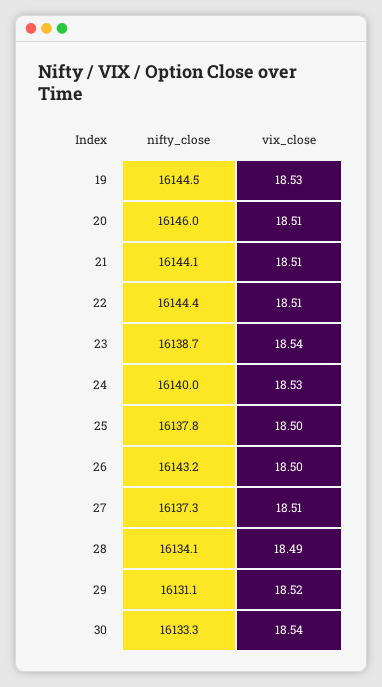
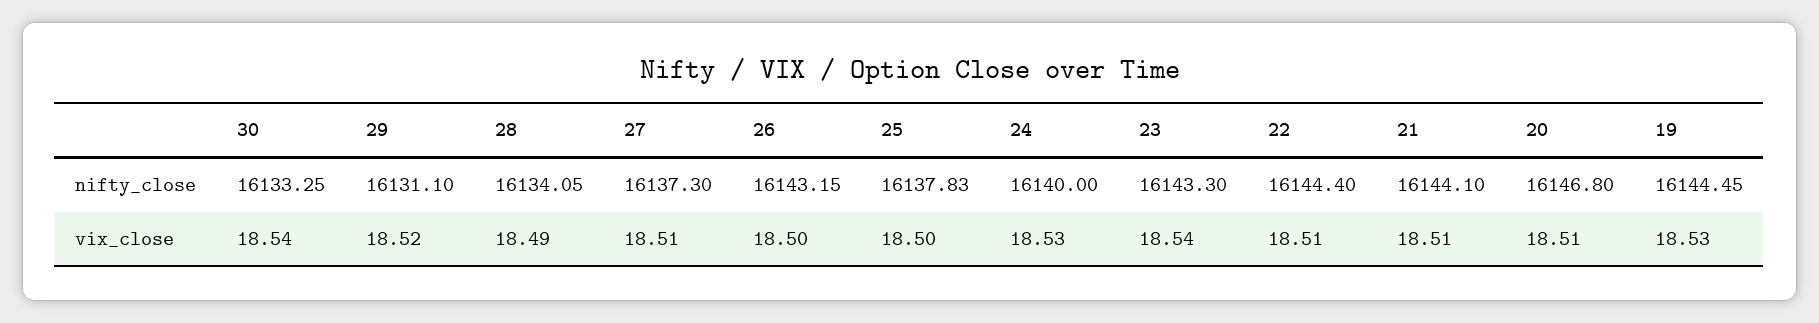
nifty_close, 20: 16146 -> 16146.8
nifty_close, 23: 16138.7 -> 16143.3

